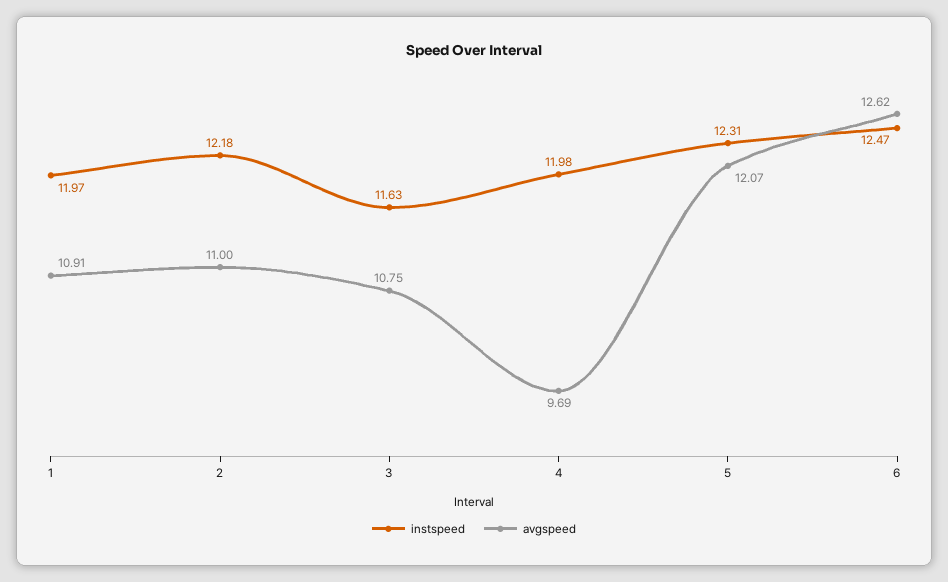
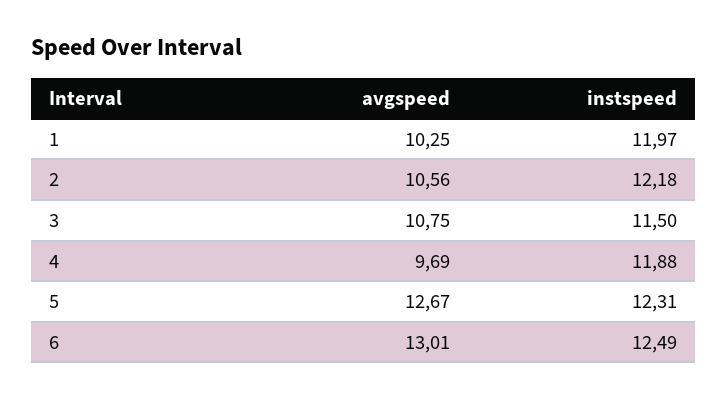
avgspeed, 1: 10.91 -> 10.25
avgspeed, 2: 11 -> 10.56
instspeed, 3: 11.63 -> 11.5
instspeed, 4: 11.98 -> 11.88
avgspeed, 5: 12.07 -> 12.67
instspeed, 6: 12.47 -> 12.49
avgspeed, 6: 12.62 -> 13.01

